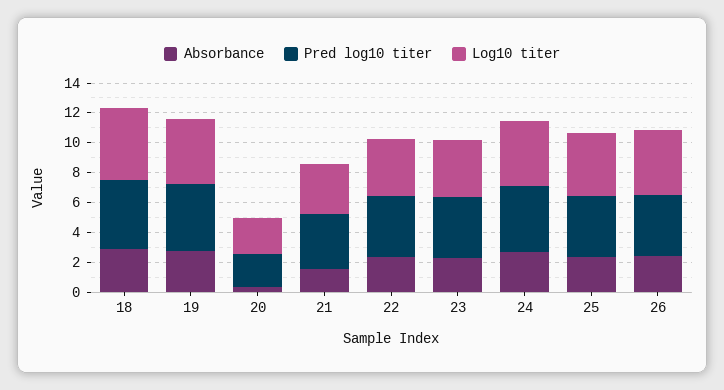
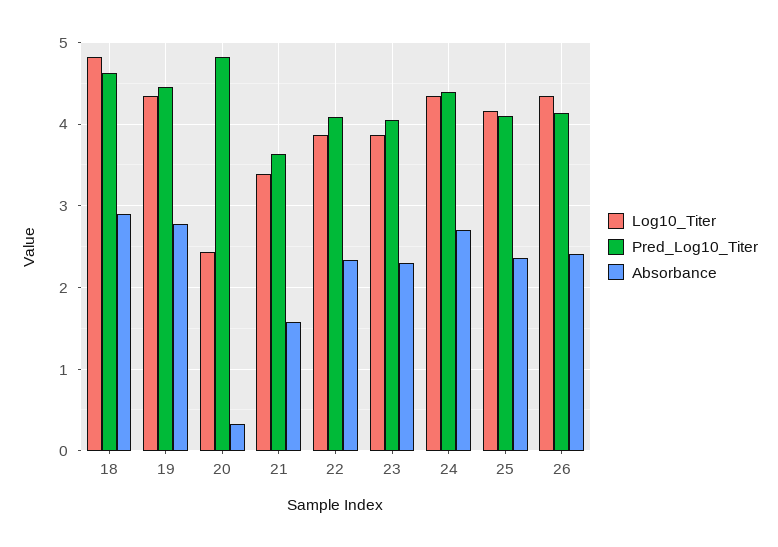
Pred log10 titer, 20: 2 -> 4.8

